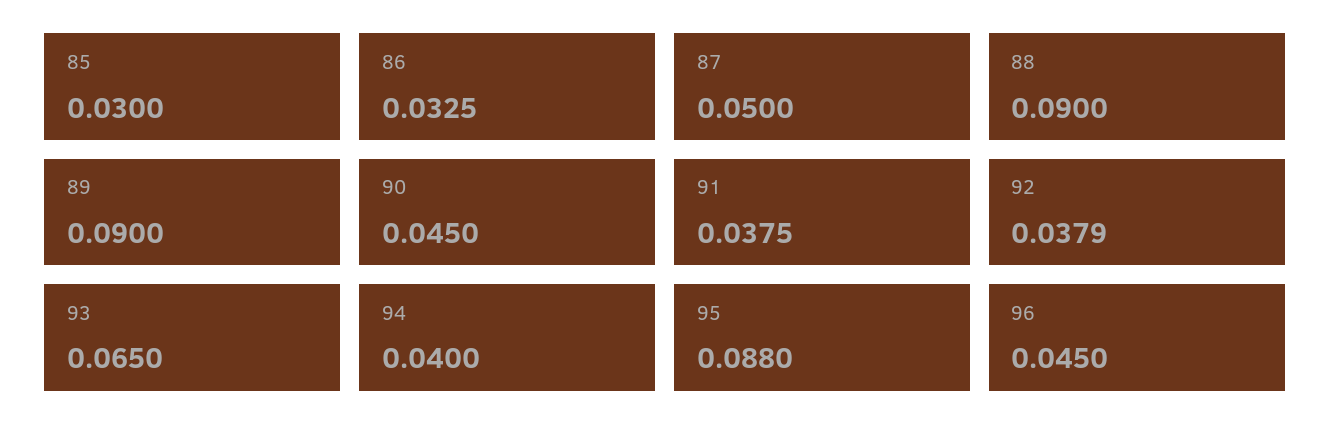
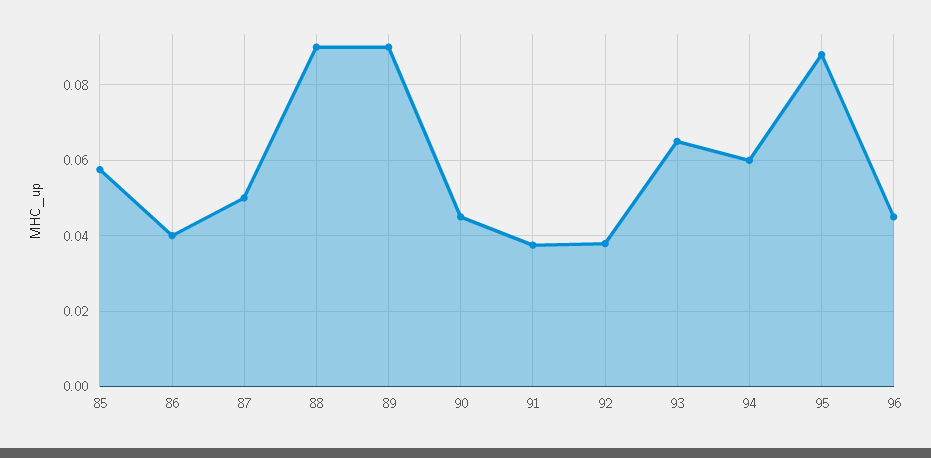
85: 0.03 -> 0.058
86: 0.0325 -> 0.04
94: 0.04 -> 0.06

